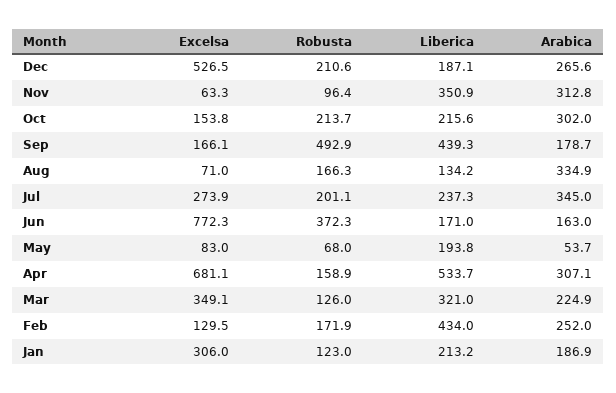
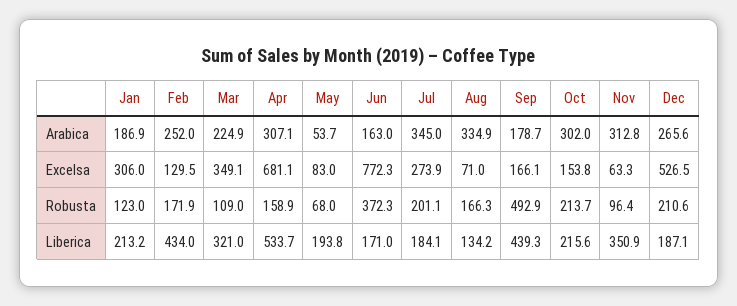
Liberica, Jul: 237.3 -> 184.1
Robusta, Mar: 126 -> 109

